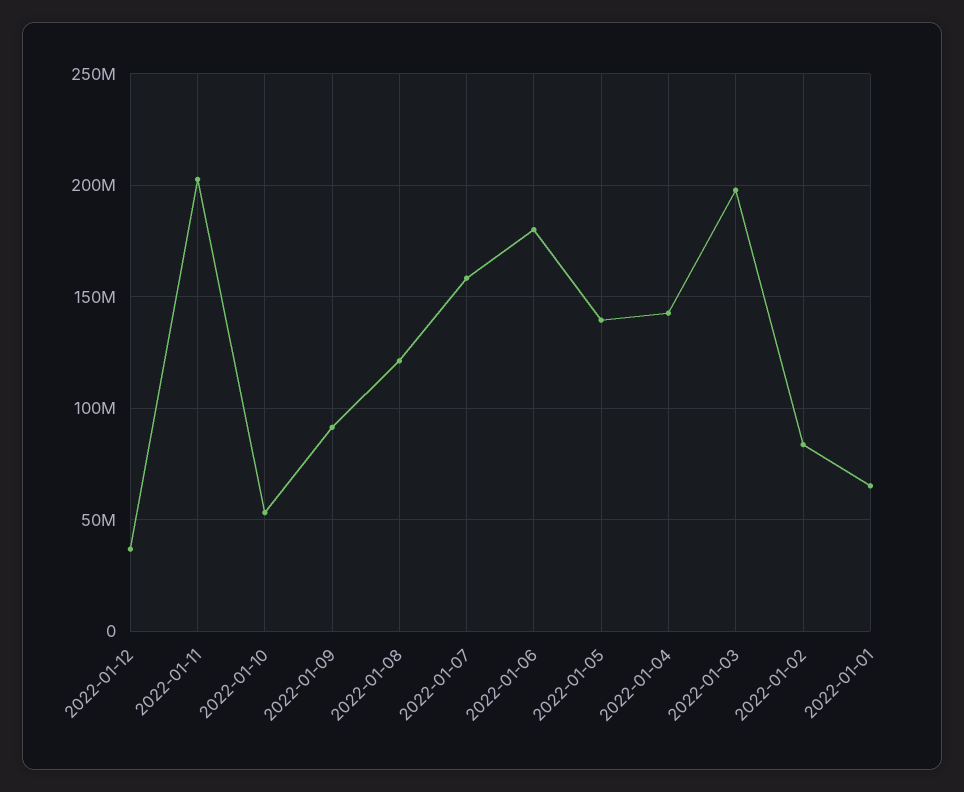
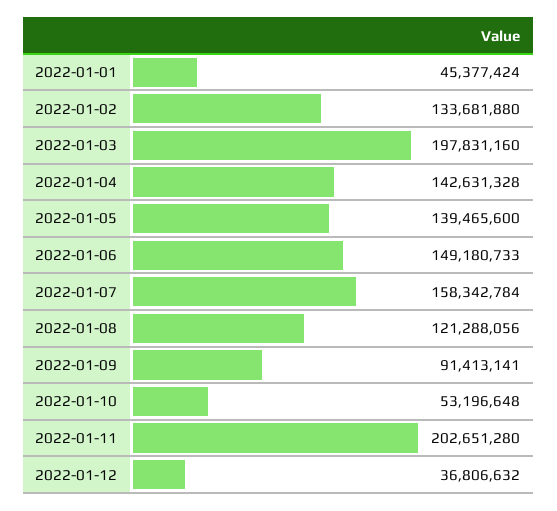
2022-01-06: 180000000 -> 149180733
2022-01-02: 85000000 -> 133681880
2022-01-01: 65000000 -> 45377424

